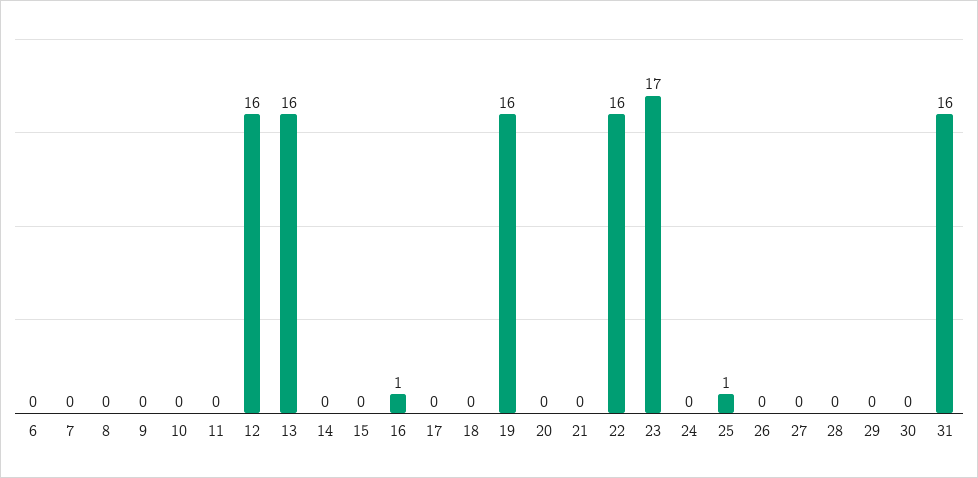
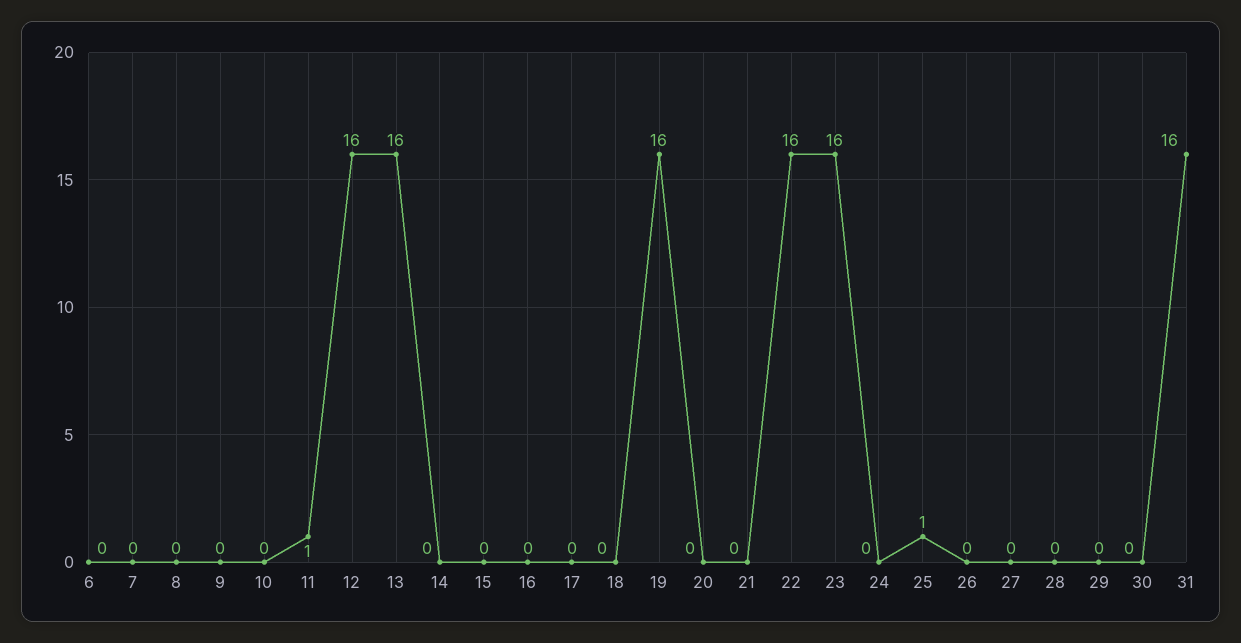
11: 0 -> 1
16: 1 -> 0
23: 17 -> 16

